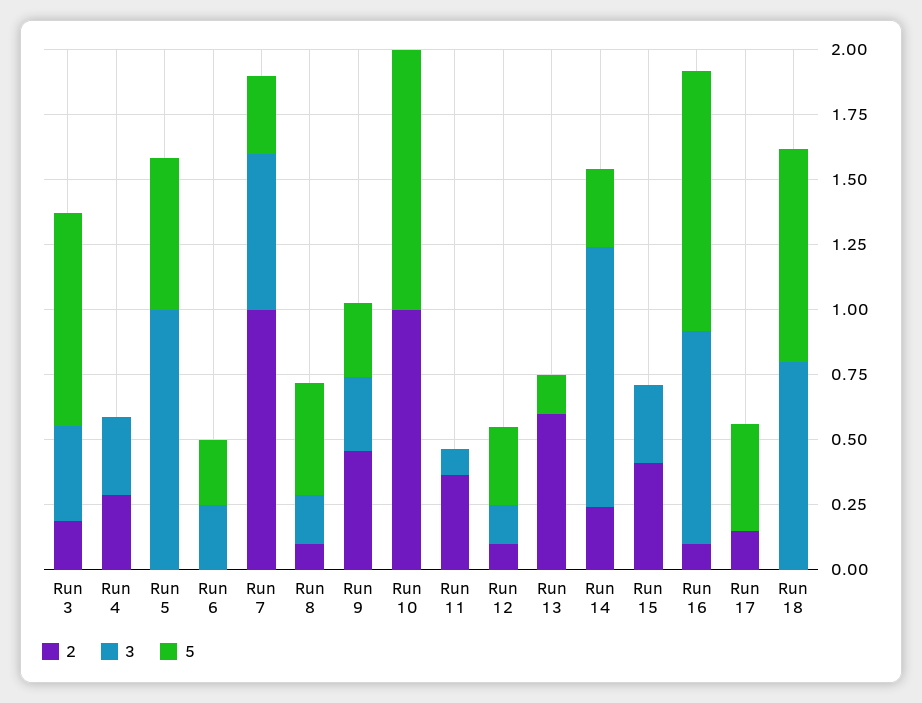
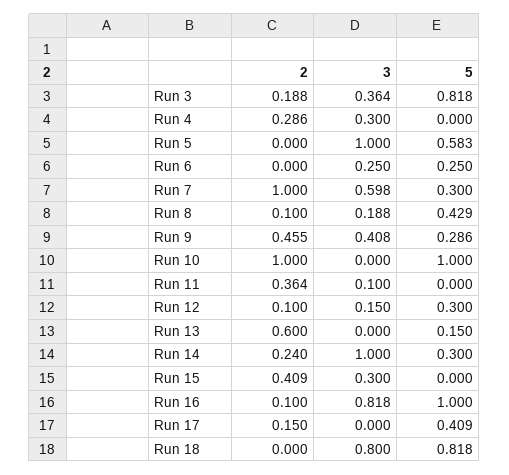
3, Run 9: 0.3 -> 0.408

